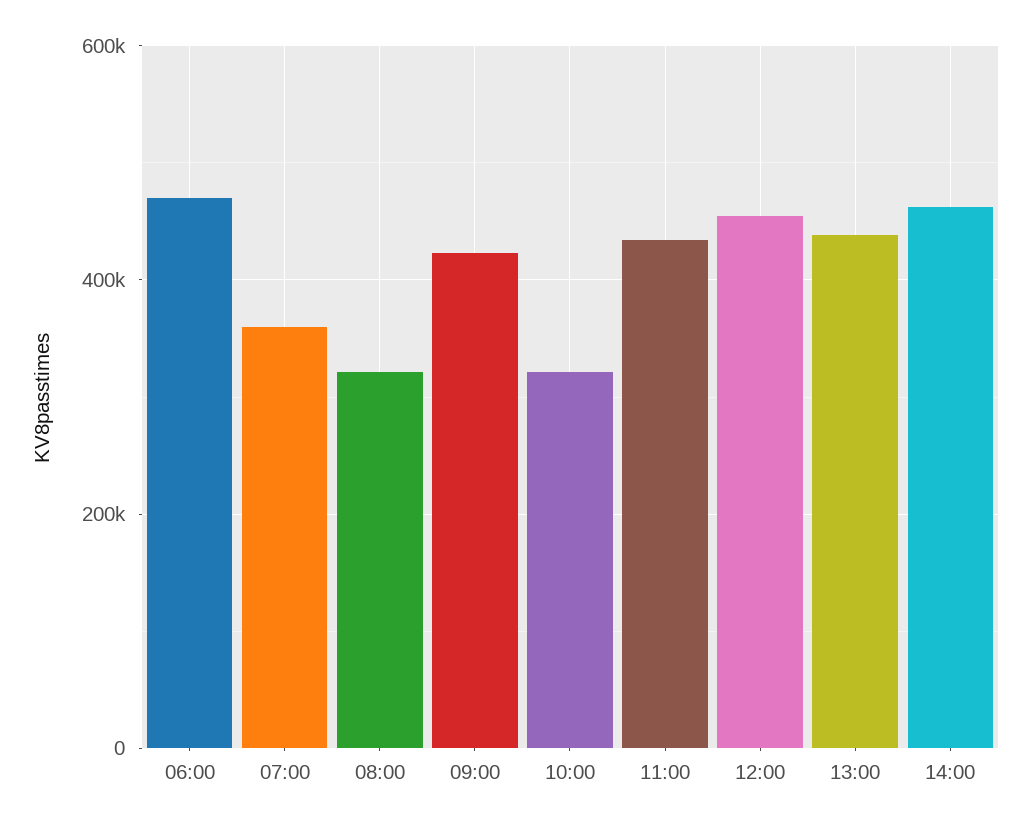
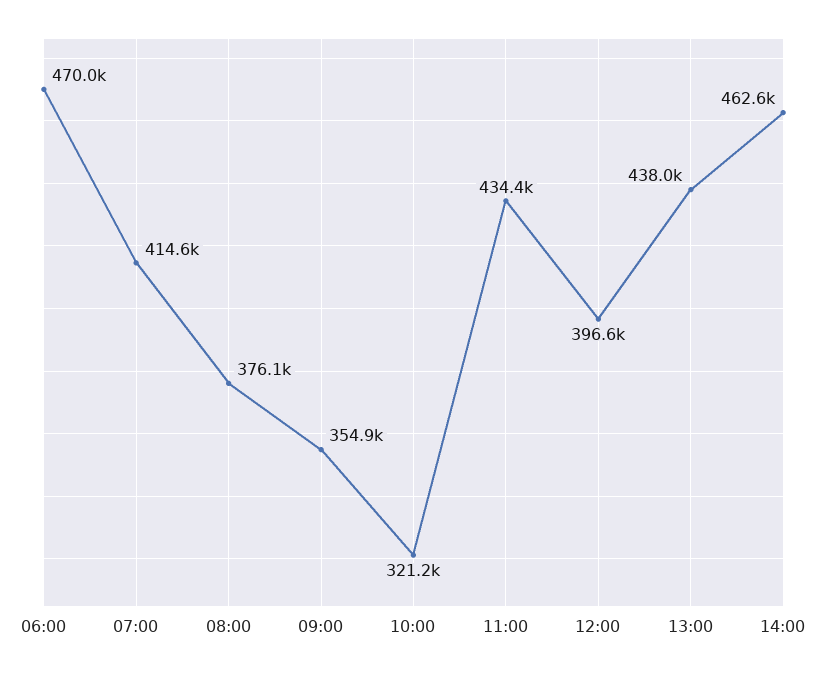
07:00: 360000 -> 414600
08:00: 320000 -> 376100
09:00: 420000 -> 354900
12:00: 460000 -> 396600

